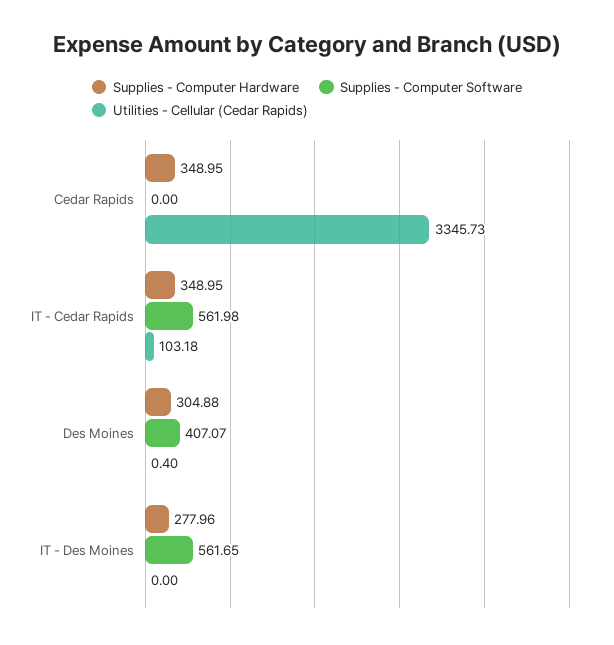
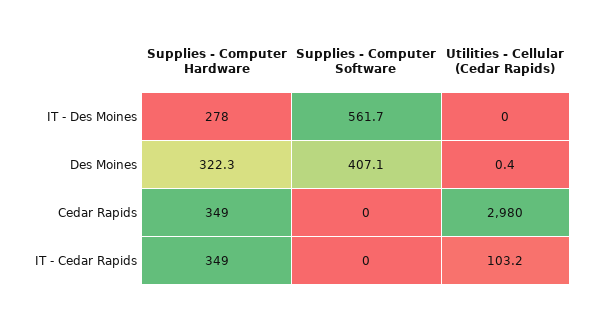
Utilities - Cellular (Cedar Rapids), Cedar Rapids: 3345.73 -> 2980
Supplies - Computer Software, IT - Cedar Rapids: 561.98 -> 0
Supplies - Computer Hardware, Des Moines: 304.88 -> 322.3

